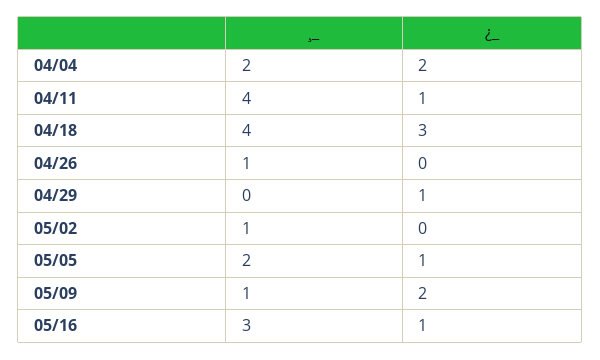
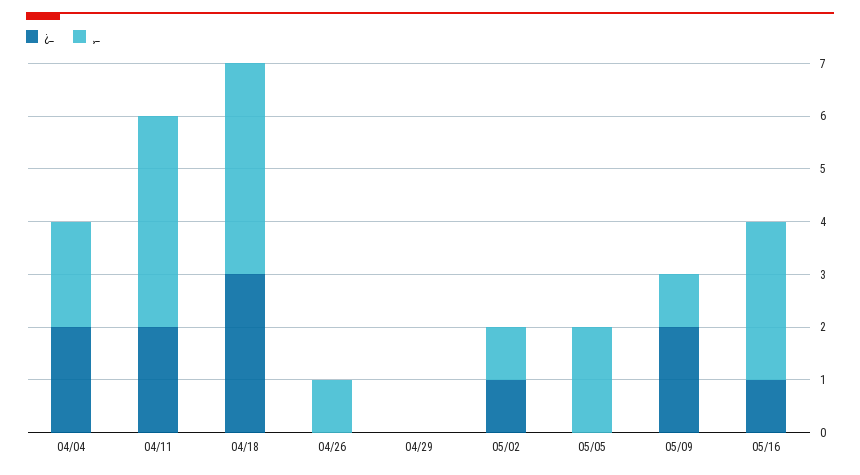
¿_, 04/11: 1 -> 2
¿_, 04/29: 1 -> 0
¿_, 05/02: 0 -> 1
¿_, 05/05: 1 -> 0

